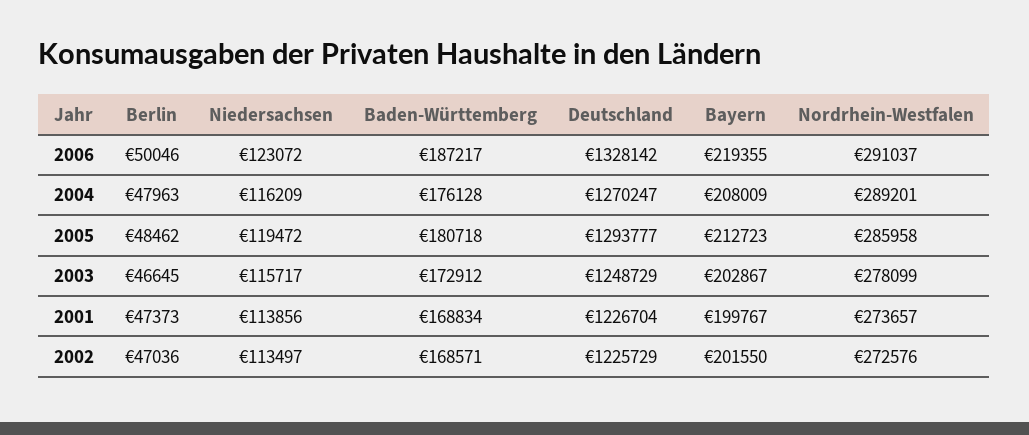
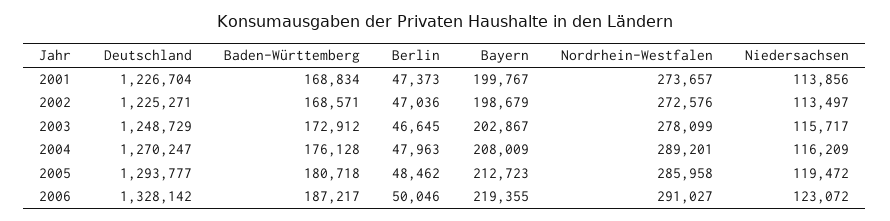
Nordrhein-Westfalen, 2006: 291037 -> 291027
Deutschland, 2002: 1225729 -> 1225271
Bayern, 2002: 201550 -> 198679

